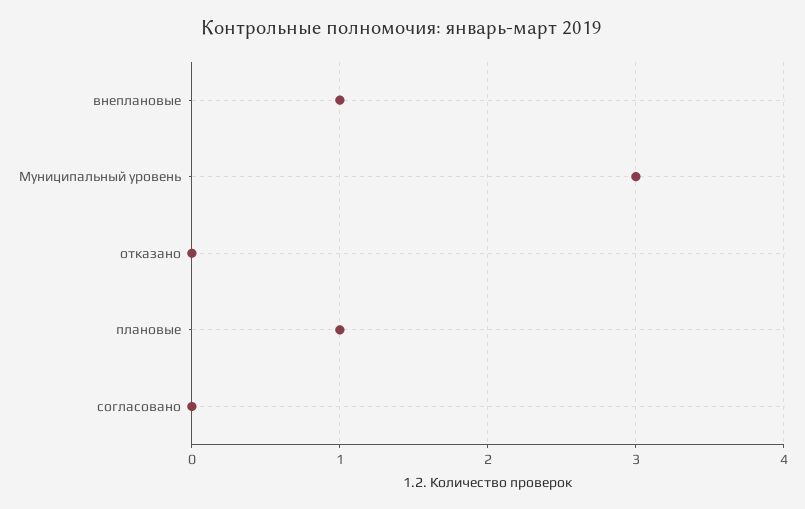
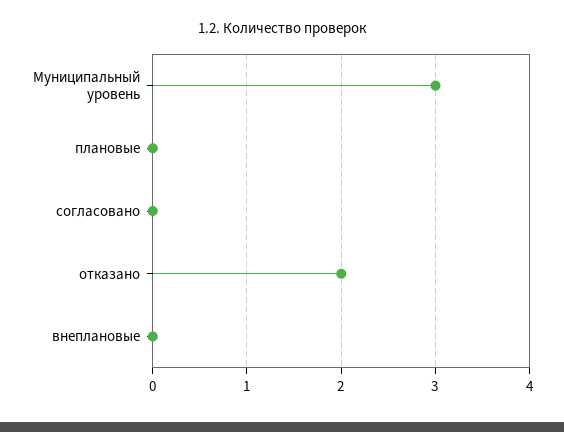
внеплановые: 1 -> 0
отказано: 0 -> 2
плановые: 1 -> 0

